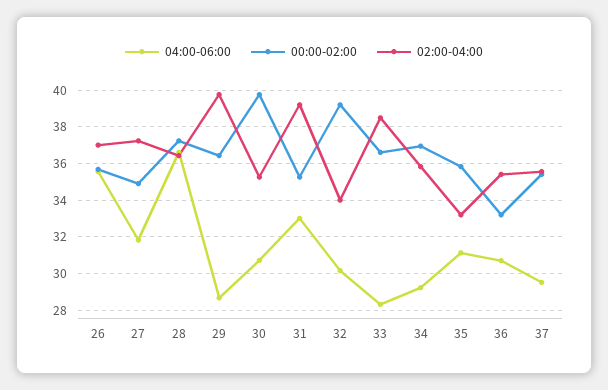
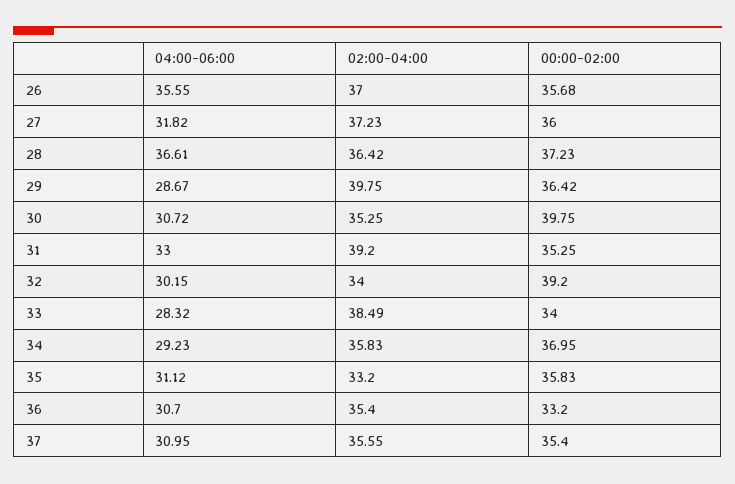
00:00-02:00, 27: 35 -> 36
00:00-02:00, 33: 36.5 -> 34
04:00-06:00, 37: 29.5 -> 30.95

